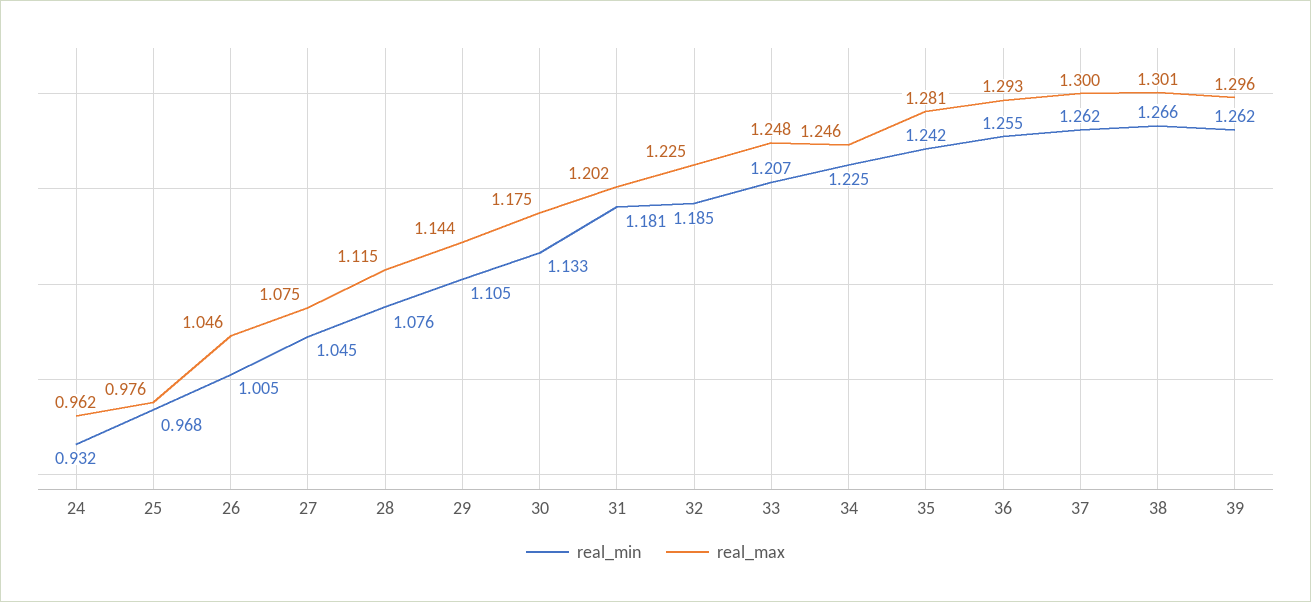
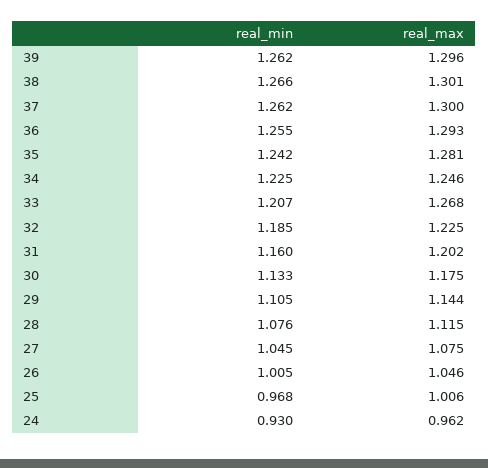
real_min, 24: 0.932 -> 0.93
real_max, 25: 0.976 -> 1.006
real_min, 31: 1.181 -> 1.16
real_max, 33: 1.248 -> 1.268

